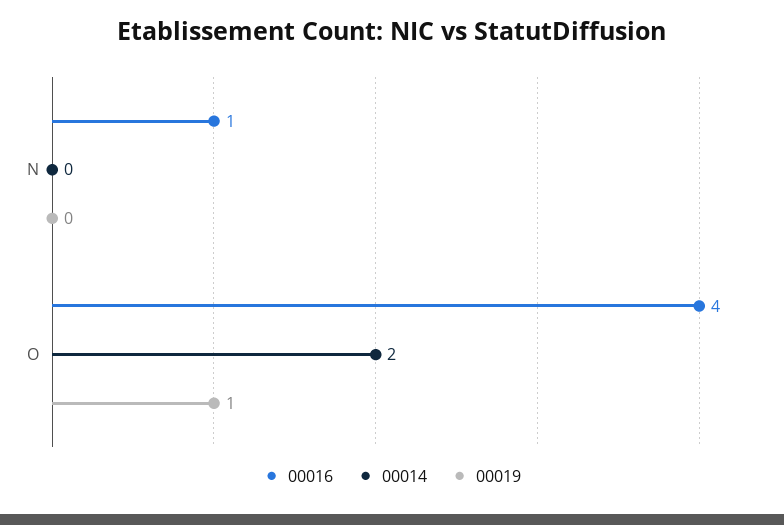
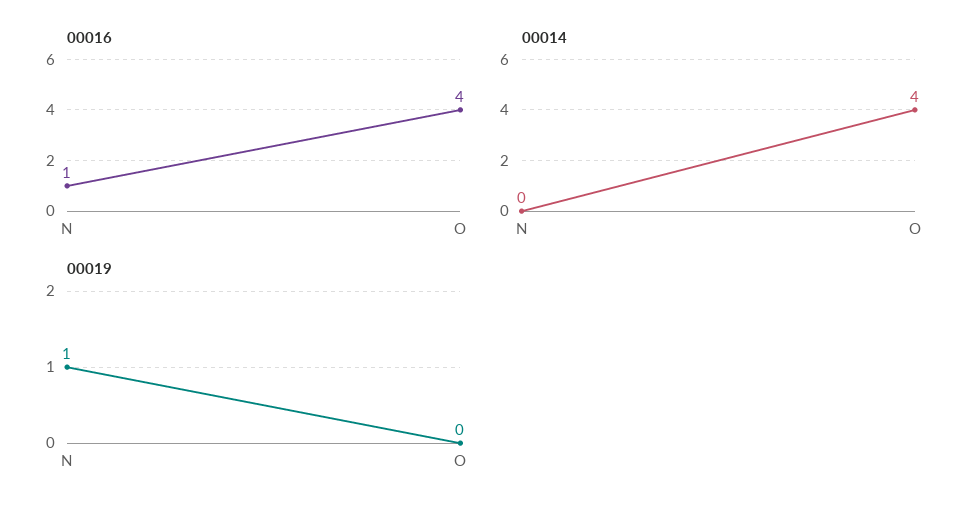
00019, N: 0 -> 1
00014, O: 2 -> 4
00019, O: 1 -> 0

